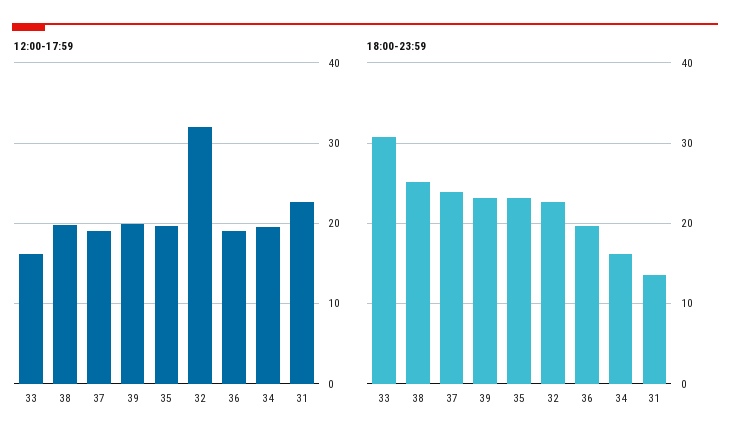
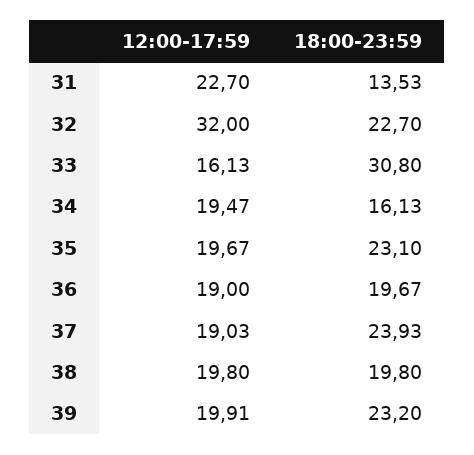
18:00-23:59, 38: 25 -> 19.8

